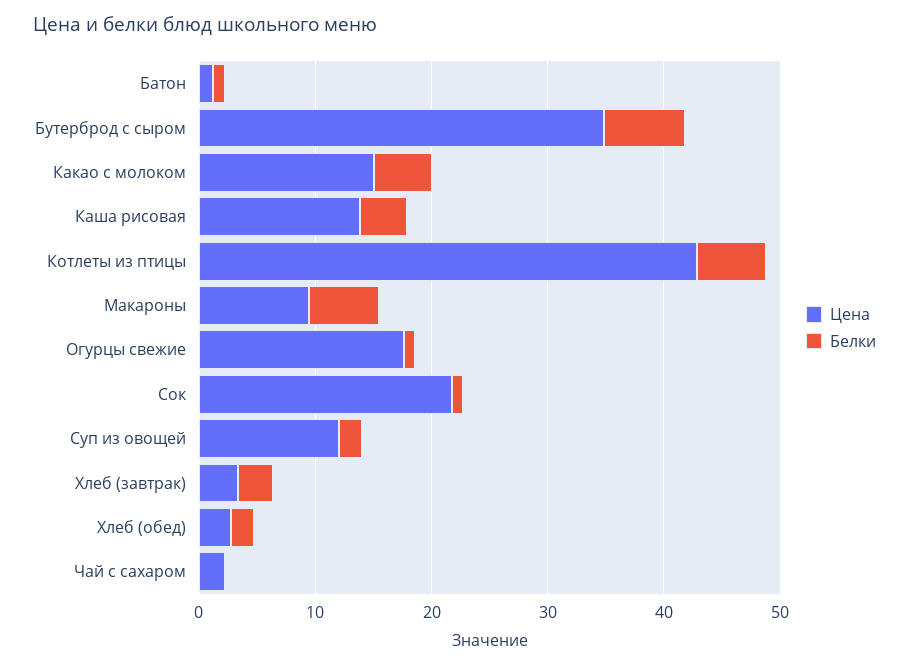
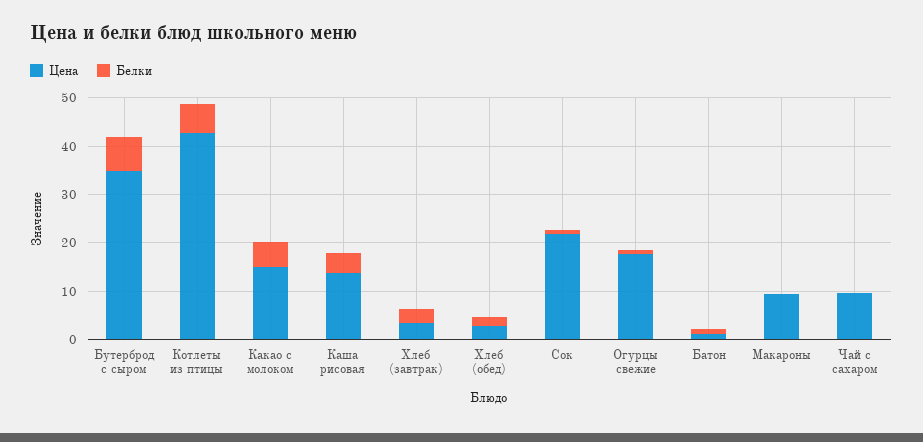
Белки, Макароны: 6 -> 0
Цена, Суп из овощей: 12 -> none
Белки, Суп из овощей: 2 -> none
Цена, Чай с сахаром: 2 -> 10

